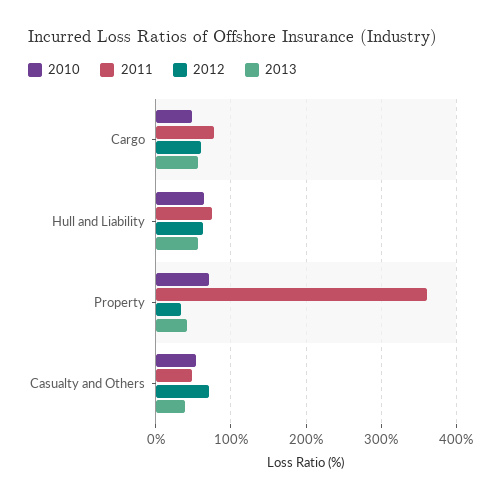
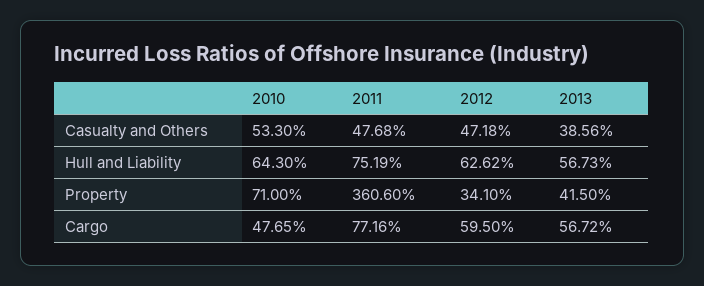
2012, Casualty and Others: 70 -> 47.18

